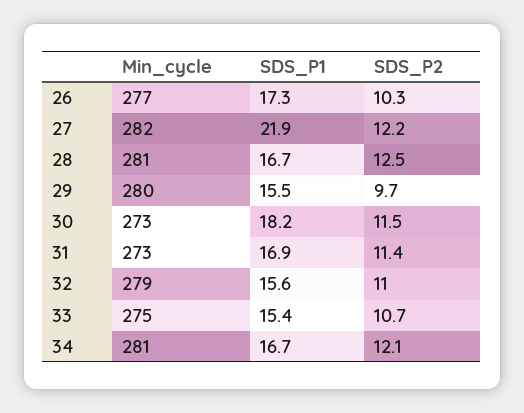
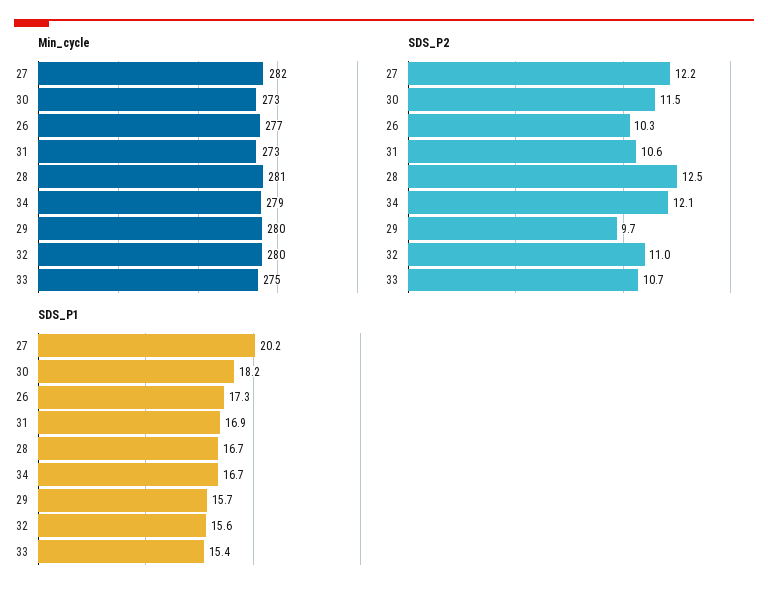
SDS_P1, 27: 21.9 -> 20.2
SDS_P1, 29: 15.5 -> 15.7
SDS_P2, 31: 11.4 -> 10.6
Min_cycle, 32: 279 -> 280
Min_cycle, 34: 281 -> 279

